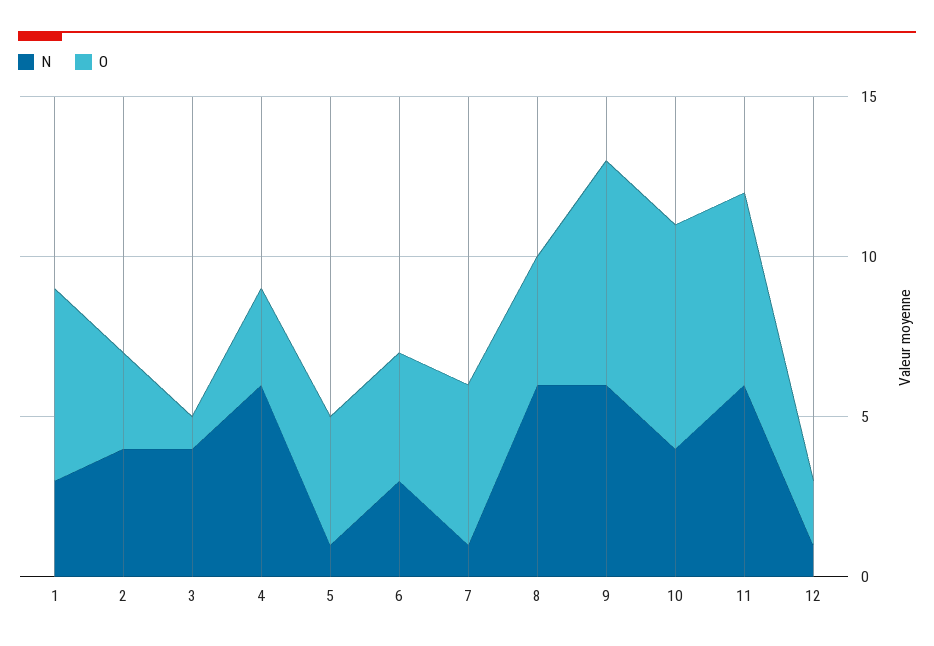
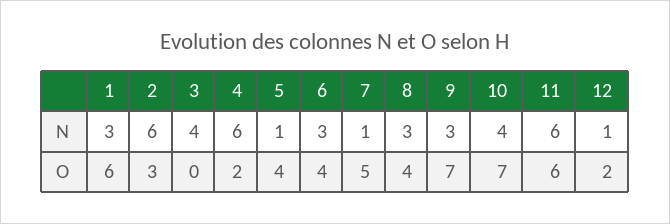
N, 2: 4 -> 6
O, 3: 1 -> 0
O, 4: 3 -> 2
N, 8: 6 -> 3
N, 9: 6 -> 3

